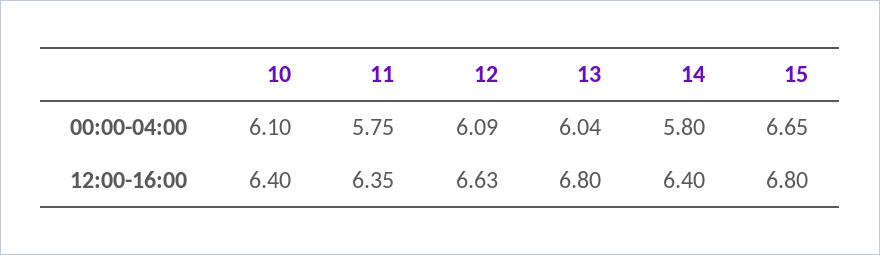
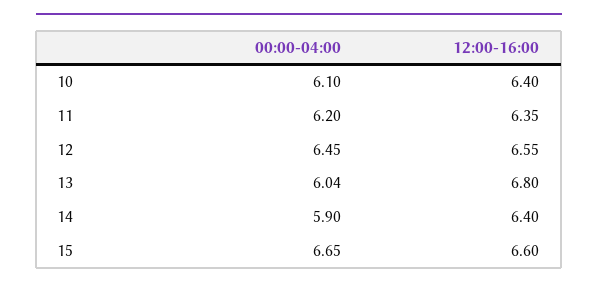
11, 00:00-04:00: 5.75 -> 6.2
12, 00:00-04:00: 6.09 -> 6.45
14, 00:00-04:00: 5.8 -> 5.9
12, 12:00-16:00: 6.63 -> 6.55
15, 12:00-16:00: 6.8 -> 6.6

